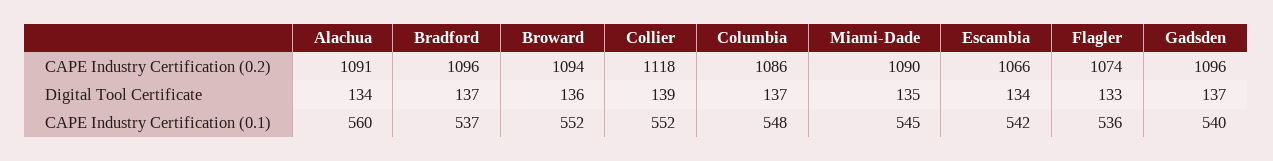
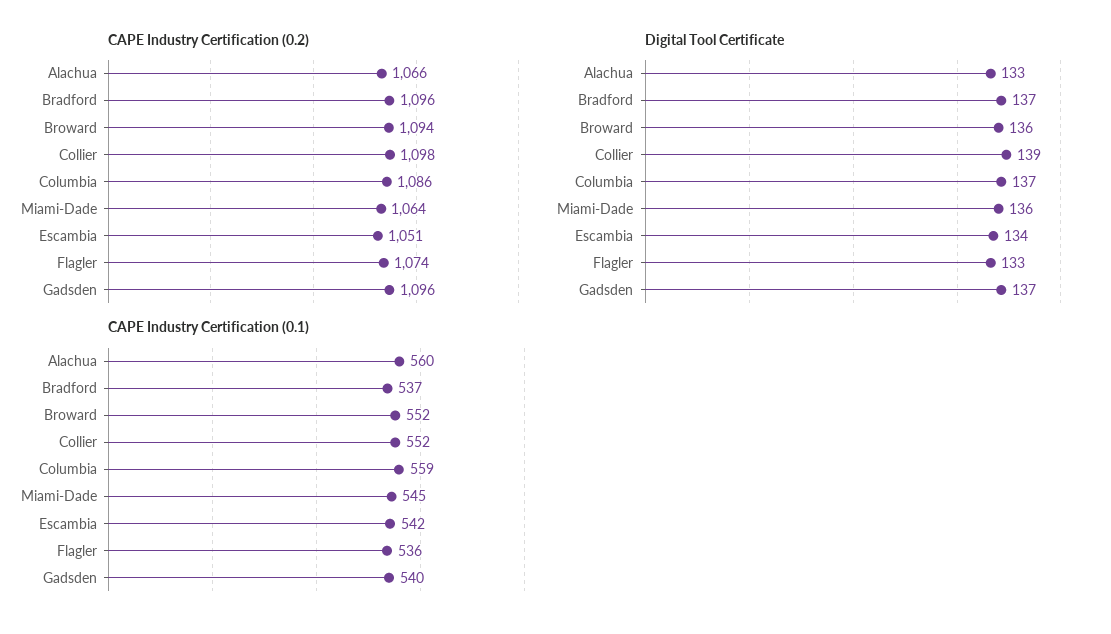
CAPE Industry Certification (0.2), Alachua: 1091 -> 1066
CAPE Industry Certification (0.2), Collier: 1118 -> 1098
CAPE Industry Certification (0.2), Miami-Dade: 1090 -> 1064
CAPE Industry Certification (0.2), Escambia: 1066 -> 1051
Digital Tool Certificate, Alachua: 134 -> 133
Digital Tool Certificate, Miami-Dade: 135 -> 136
CAPE Industry Certification (0.1), Columbia: 548 -> 559

